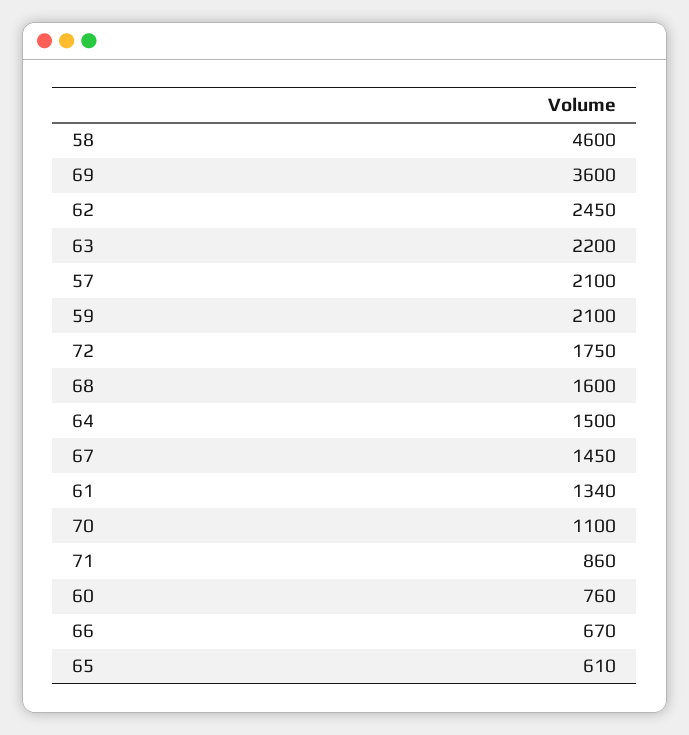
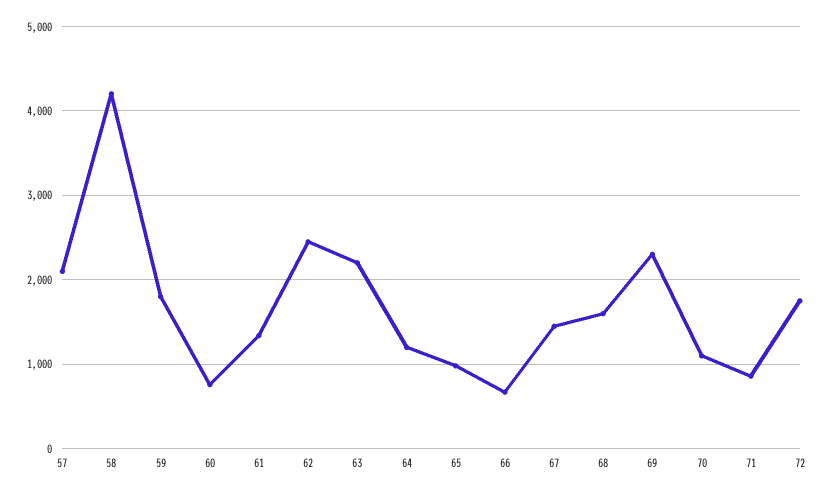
58: 4600 -> 4200
69: 3600 -> 2300
59: 2100 -> 1800
64: 1500 -> 1200
65: 610 -> 1000

